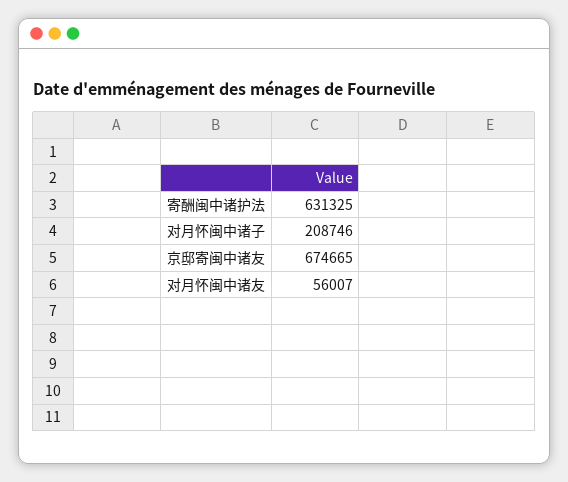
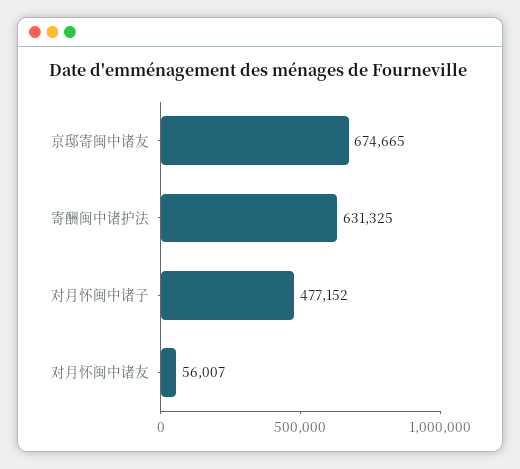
对月怀闽中诸子: 208746 -> 477152

